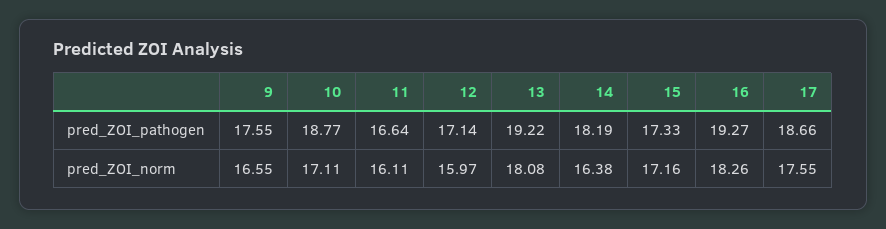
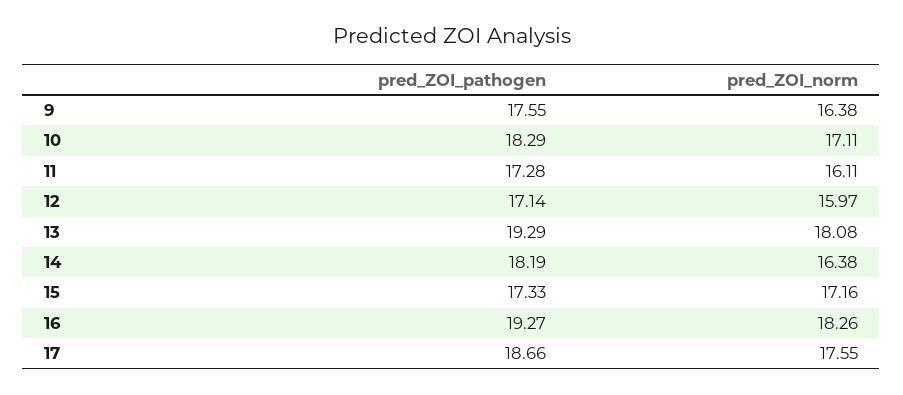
10, pred_ZOI_pathogen: 18.77 -> 18.29
11, pred_ZOI_pathogen: 16.64 -> 17.28
13, pred_ZOI_pathogen: 19.22 -> 19.29
9, pred_ZOI_norm: 16.55 -> 16.38

